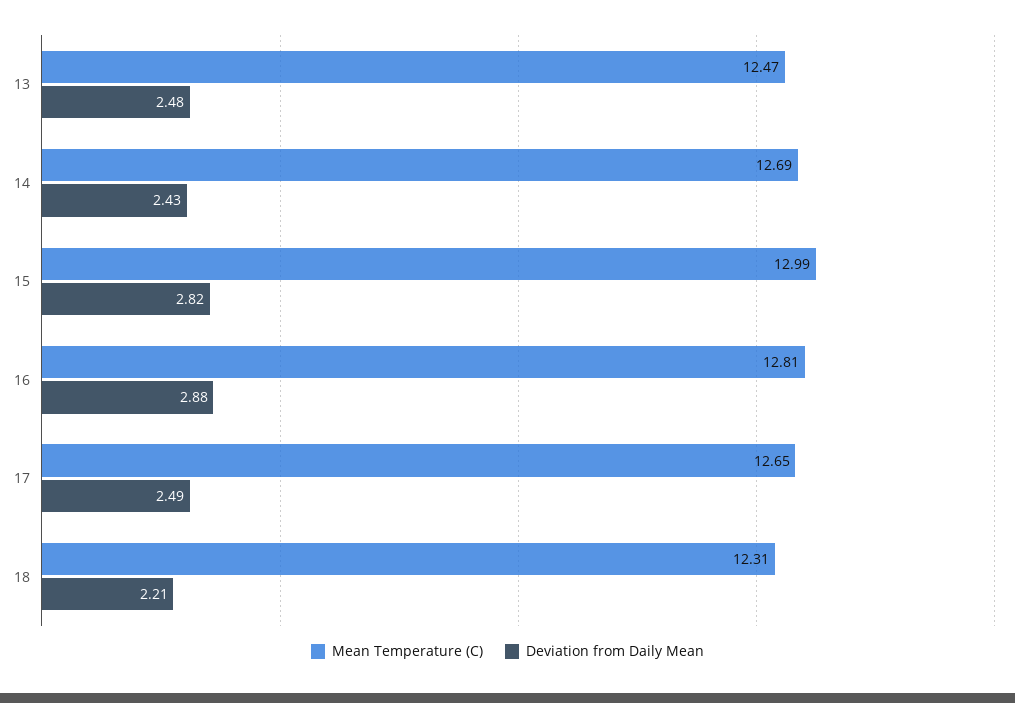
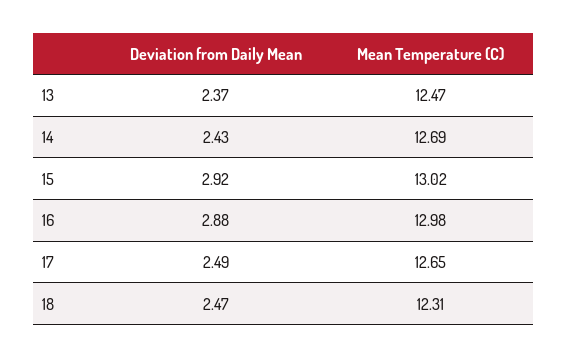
Deviation from Daily Mean, 13: 2.48 -> 2.37
Mean Temperature (C), 15: 12.99 -> 13.02
Deviation from Daily Mean, 15: 2.82 -> 2.92
Mean Temperature (C), 16: 12.81 -> 12.98
Deviation from Daily Mean, 18: 2.21 -> 2.47

